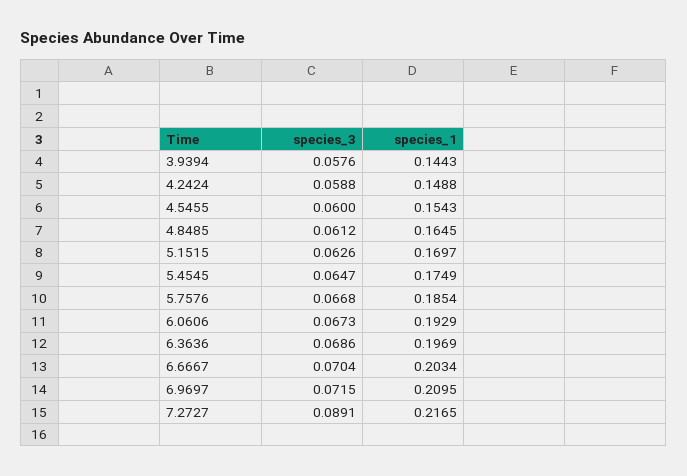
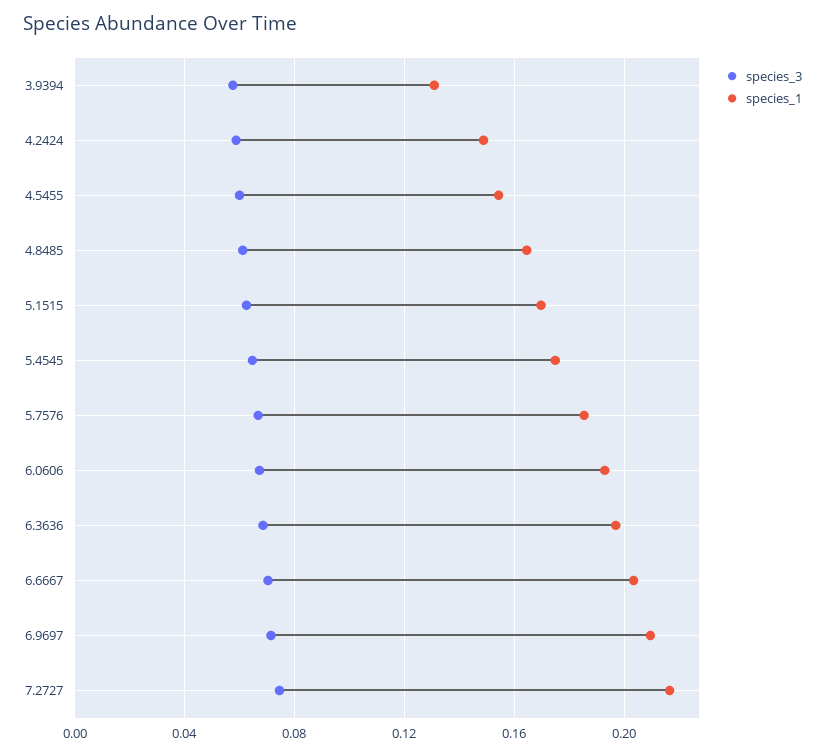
species_1, 3.9394: 0.1443 -> 0.13
species_3, 7.2727: 0.0891 -> 0.075

